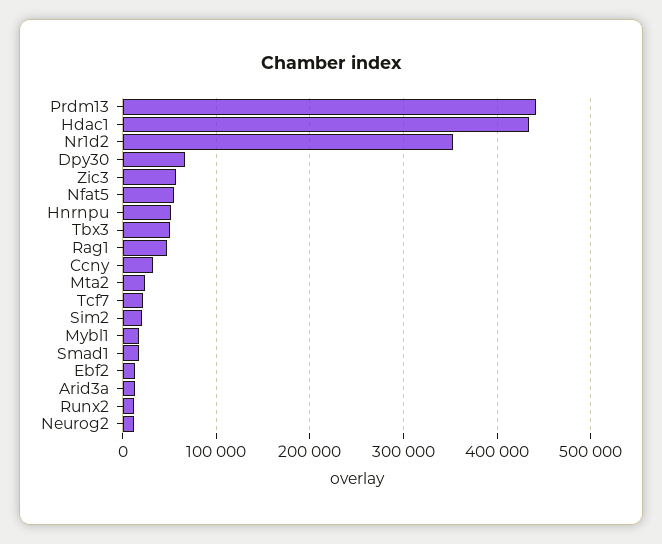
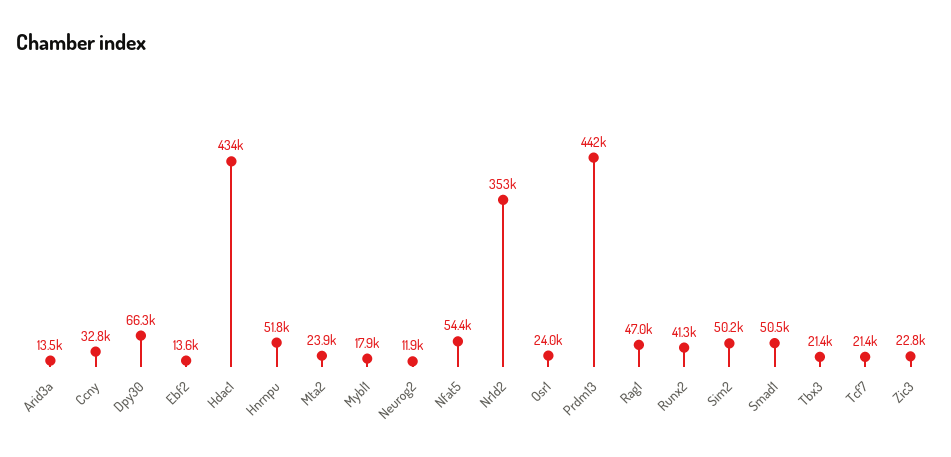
Zic3: 60000 -> 22800
Tbx3: 50000 -> 21400
Sim2: 20000 -> 50200
Smad1: 20000 -> 50500
Runx2: 10000 -> 41300
Osr1: none -> 24000

